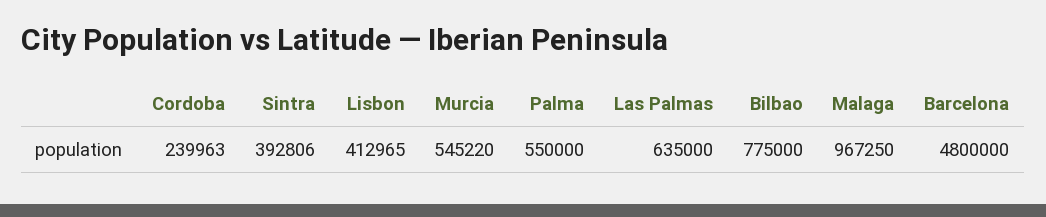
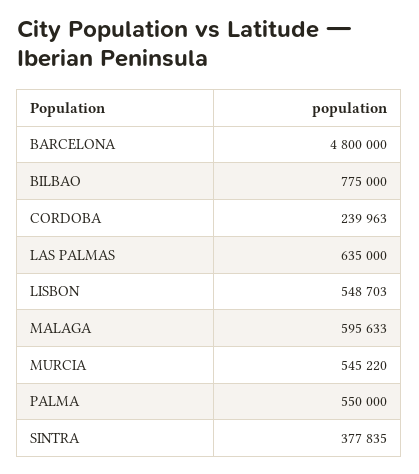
Sintra: 392806 -> 377835
Lisbon: 412965 -> 548703
Malaga: 967250 -> 595633

